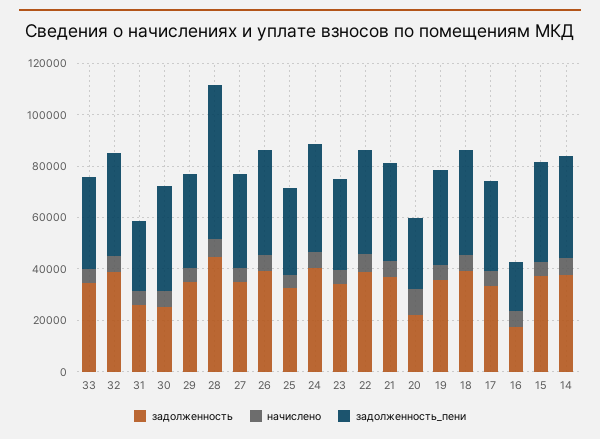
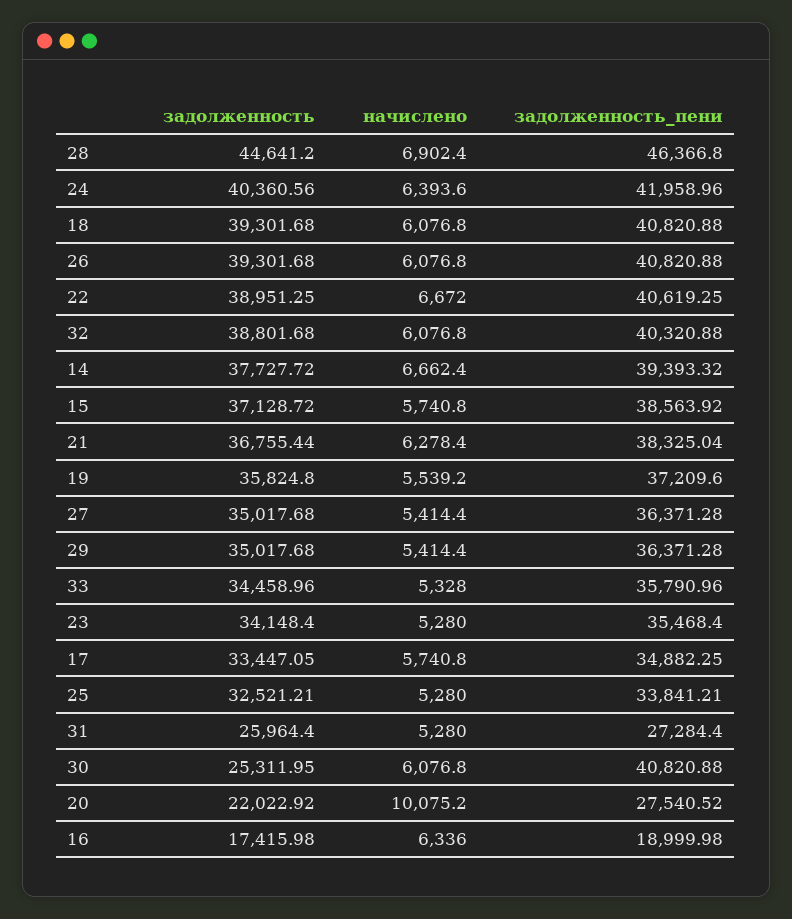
задолженность_пени, 28: 60000 -> 46366.8

